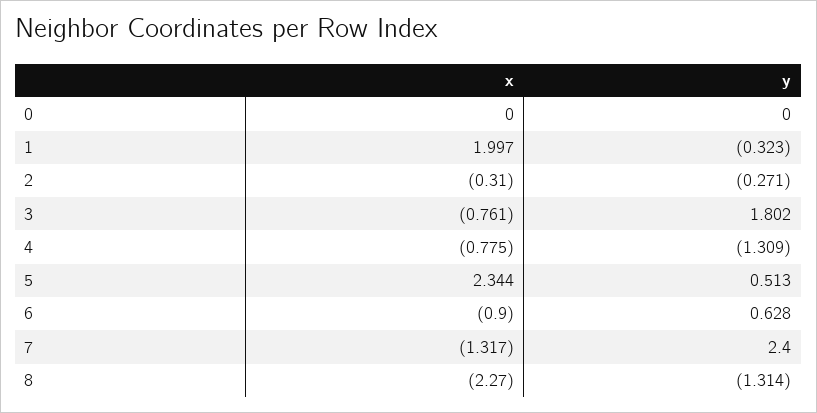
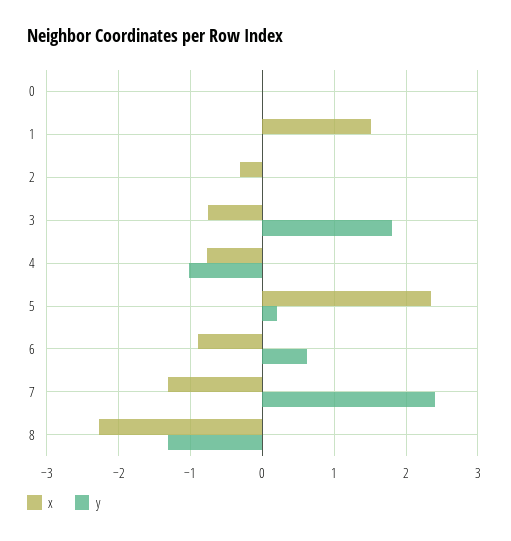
x, 1: 1.997 -> 1.5
y, 1: -0.323 -> 0
y, 2: -0.271 -> 0
y, 4: -1.309 -> -1
y, 5: 0.513 -> 0.2

